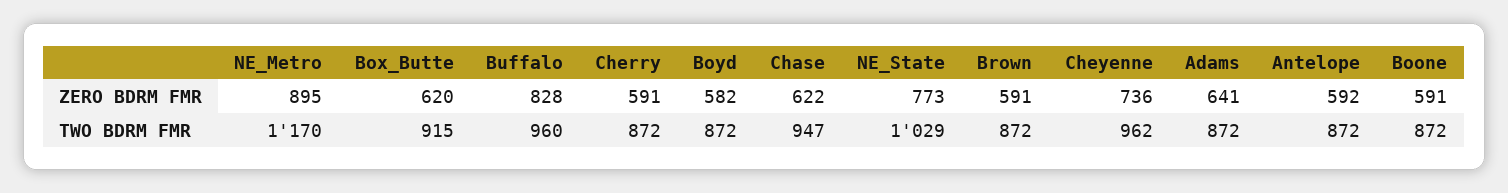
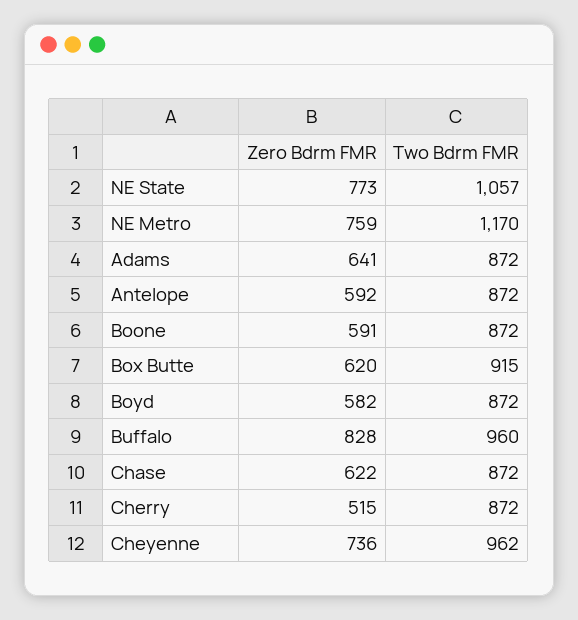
NE_Metro, ZERO BDRM FMR: 895 -> 759
Cherry, ZERO BDRM FMR: 591 -> 515
Brown, ZERO BDRM FMR: 591 -> none
Chase, TWO BDRM FMR: 947 -> 872
NE_State, TWO BDRM FMR: 1029 -> 1057
Brown, TWO BDRM FMR: 872 -> none

